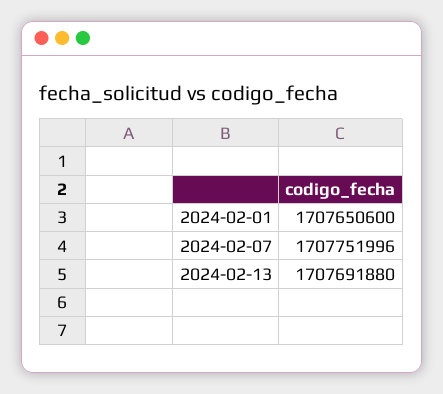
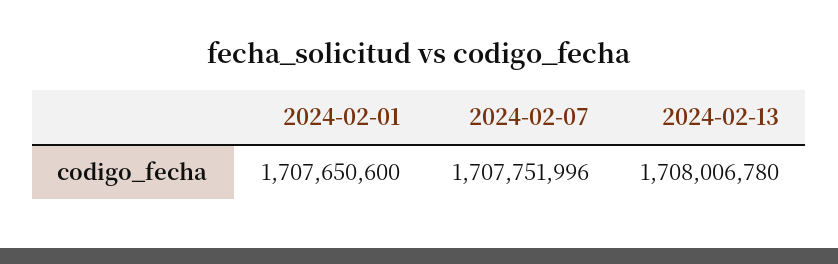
2024-02-13: 1707691880 -> 1708006780

